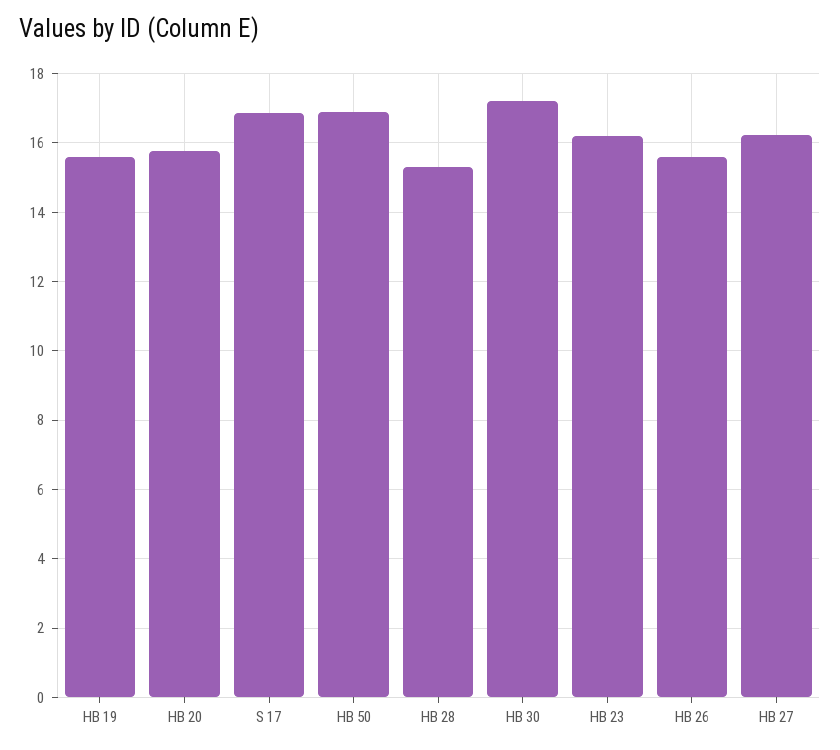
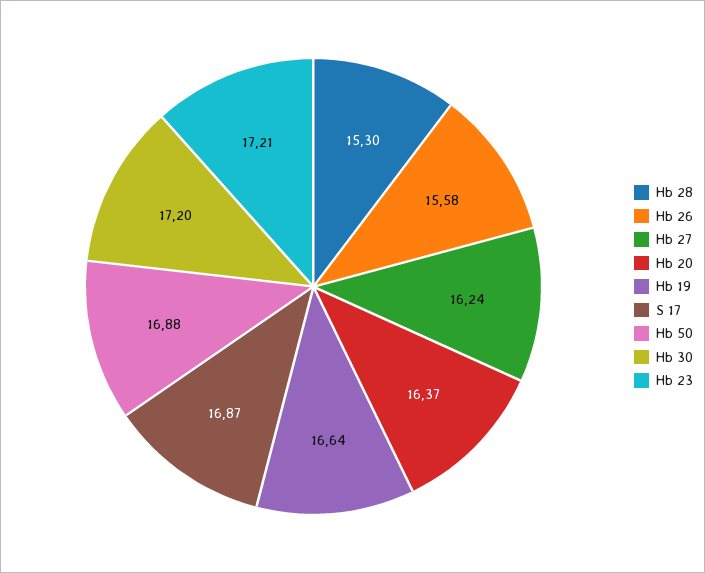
HB 19: 15.6 -> 16.64
HB 20: 15.8 -> 16.37
HB 23: 16.2 -> 17.21

